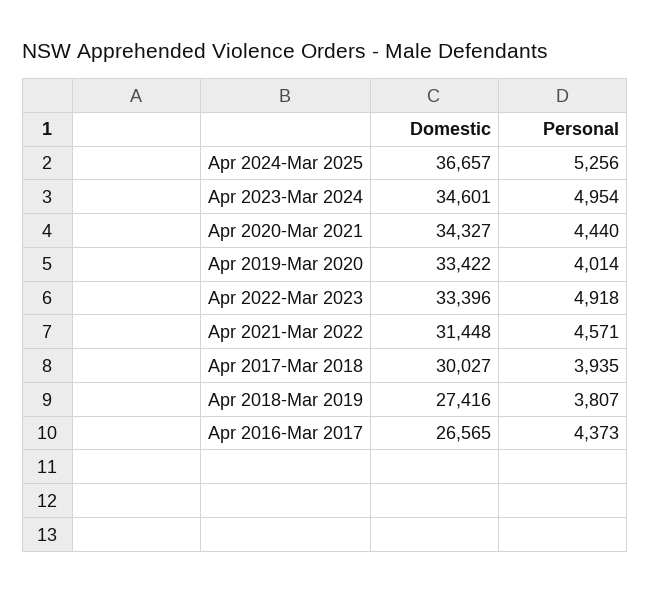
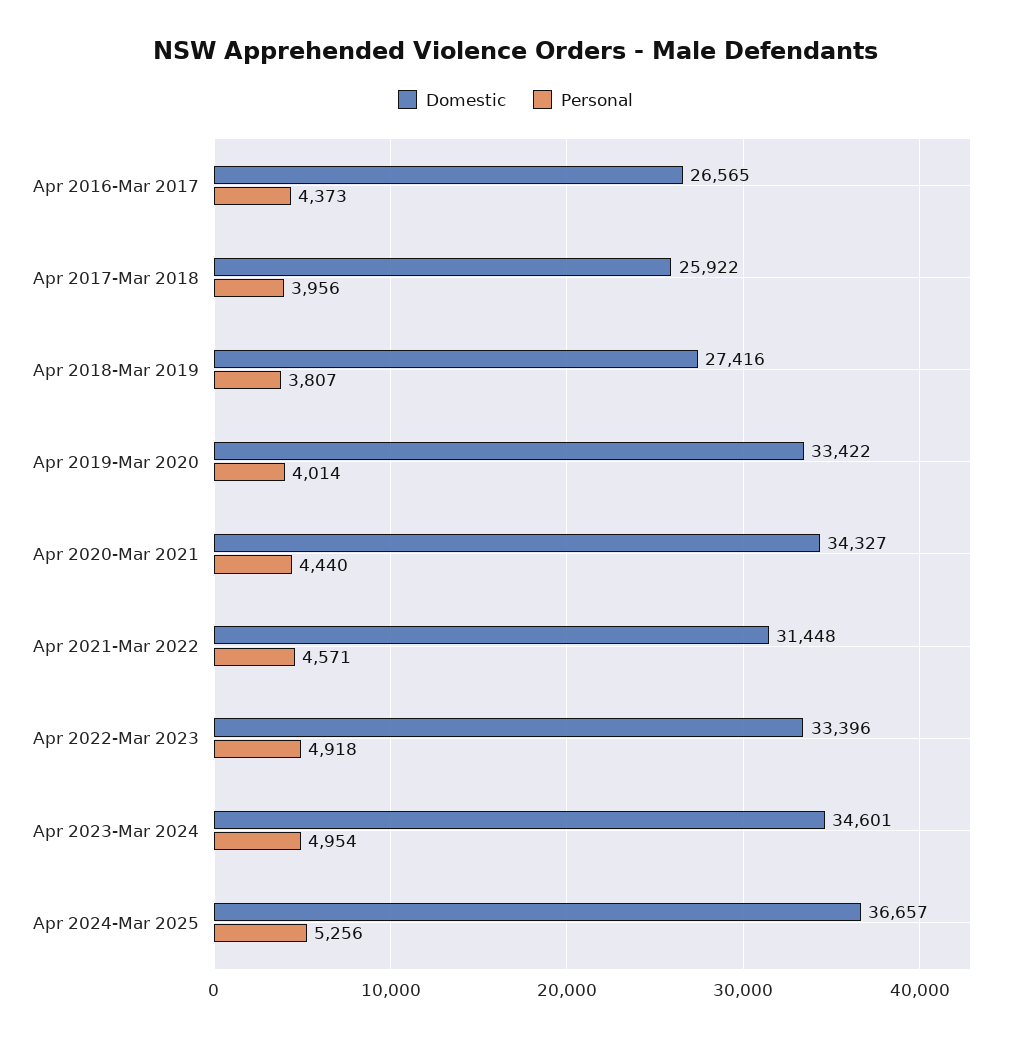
Domestic, Apr 2017-Mar 2018: 30027 -> 25922
Personal, Apr 2017-Mar 2018: 3935 -> 3956

